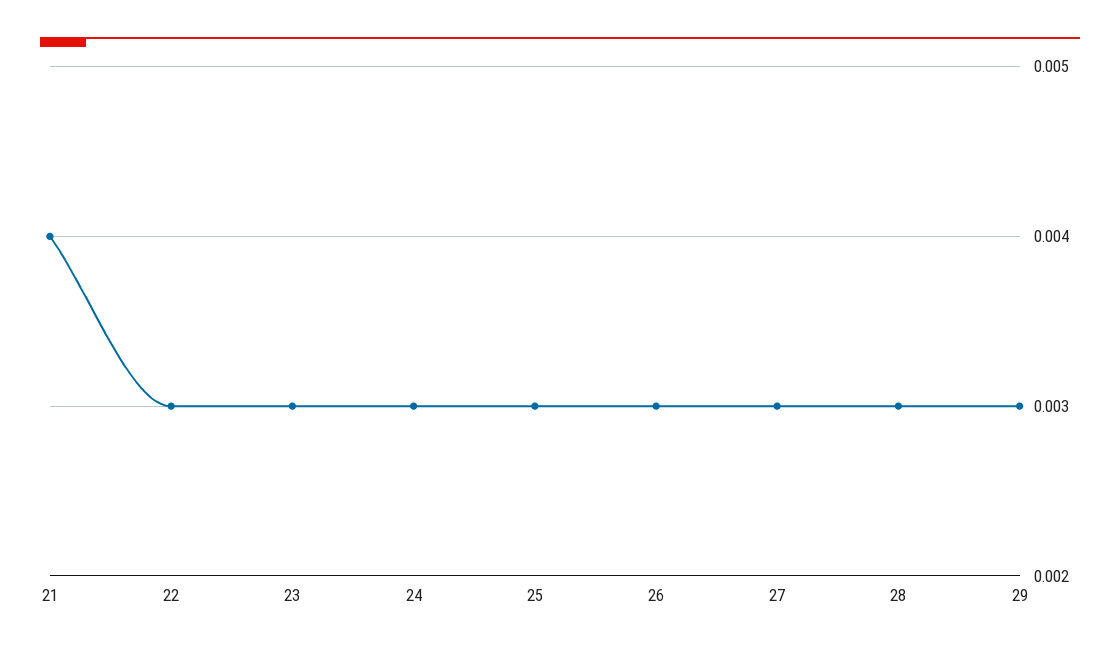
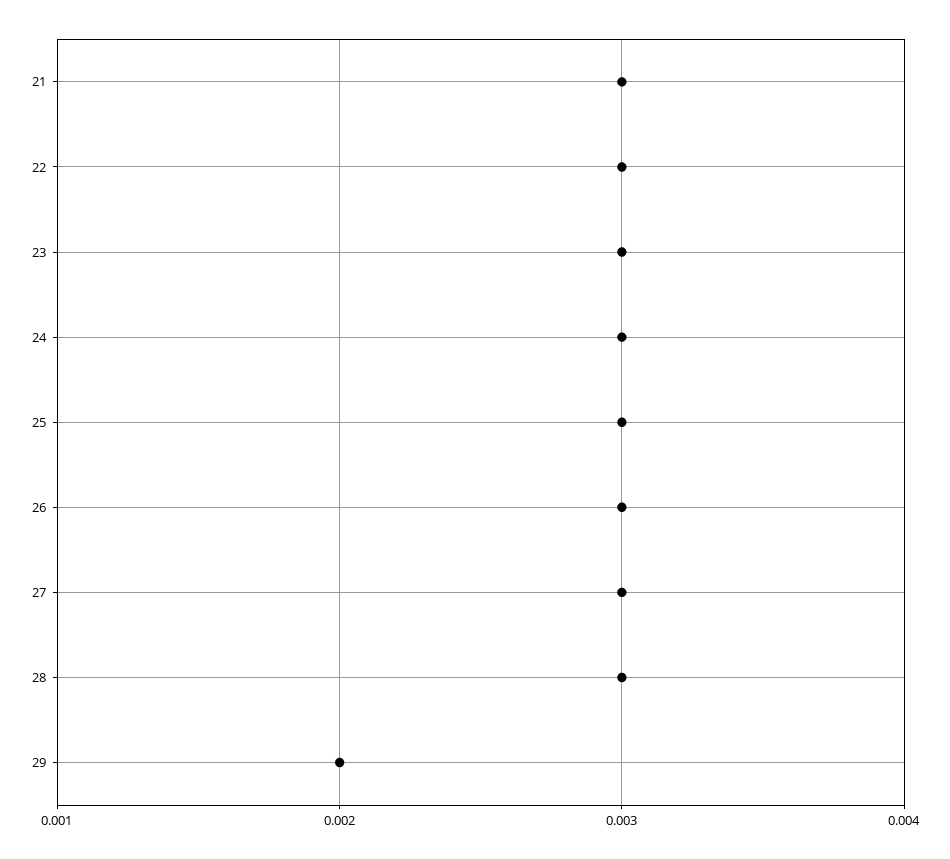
21: 0.004 -> 0.003
29: 0.003 -> 0.002

